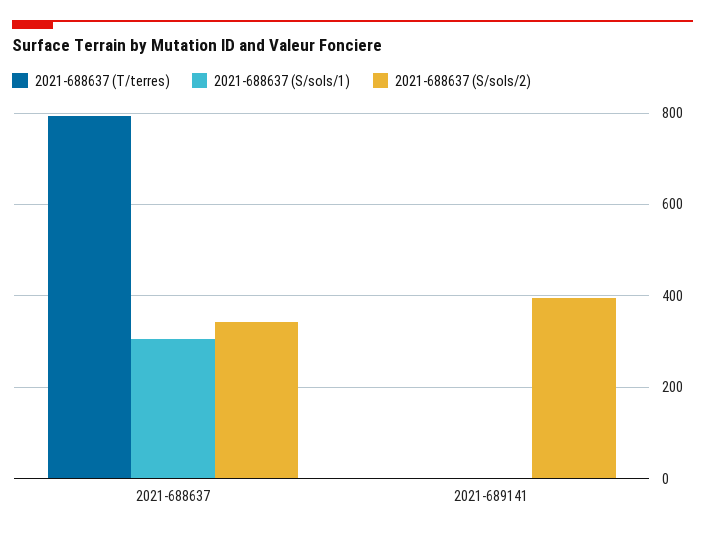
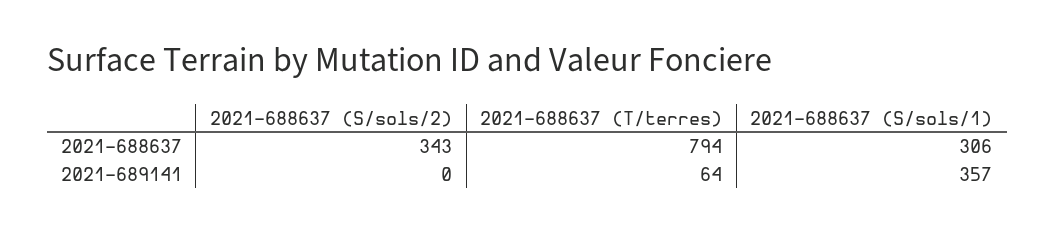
2021-688637 (T/terres), 2021-689141: 0 -> 64
2021-688637 (S/sols/1), 2021-689141: 0 -> 357
2021-688637 (S/sols/2), 2021-689141: 400 -> 0

